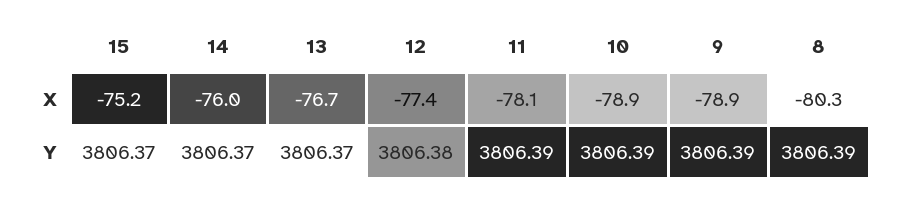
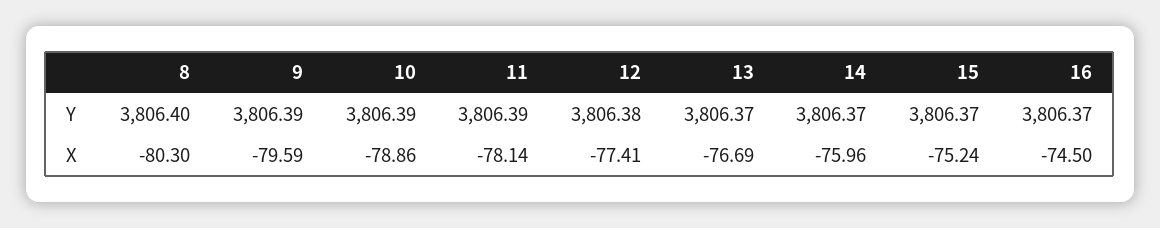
9, X: -78.9 -> -79.59
8, Y: 3806.39 -> 3806.4
16, Y: none -> 3806.37
16, X: none -> -74.5

